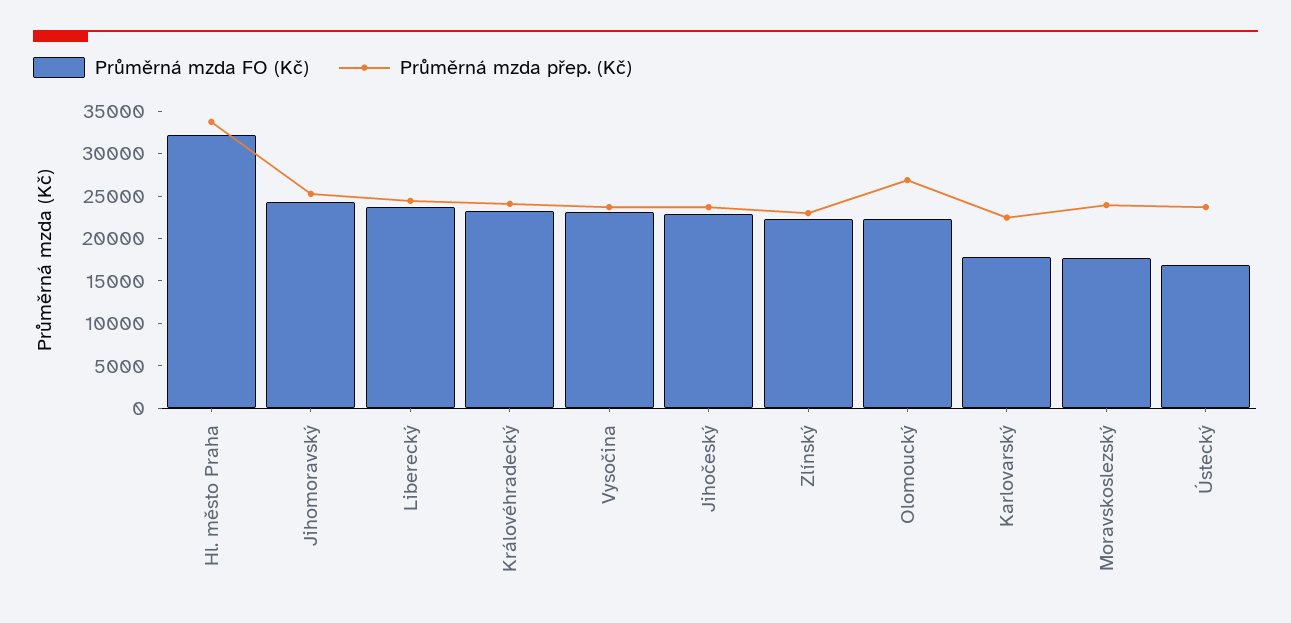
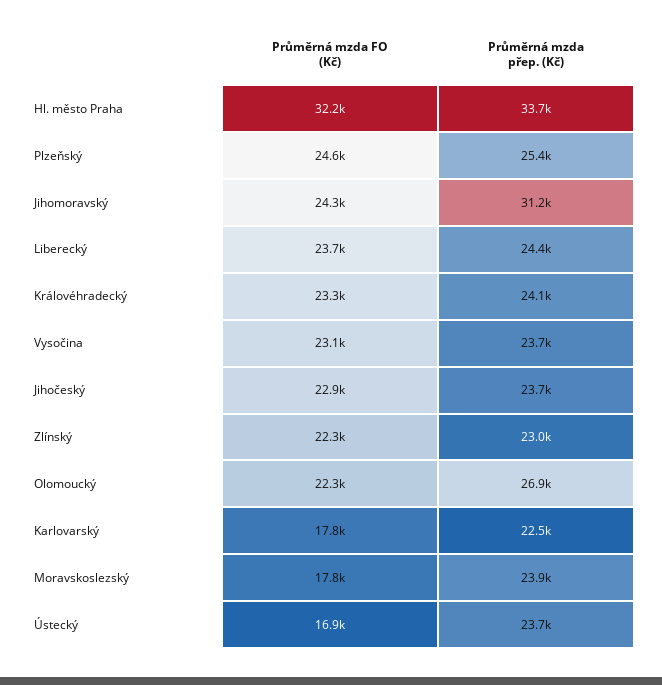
Průměrná mzda přep. (Kč), Jihomoravský: 25000 -> 31200
Průměrná mzda FO (Kč), Plzeňský: none -> 24600
Průměrná mzda přep. (Kč), Plzeňský: none -> 25400

